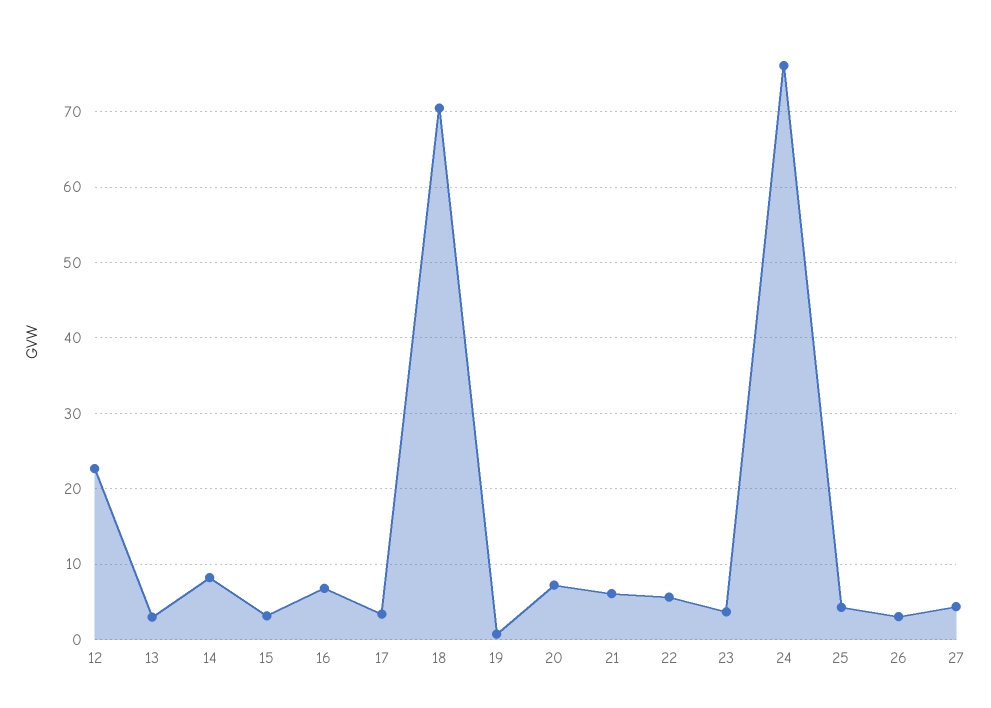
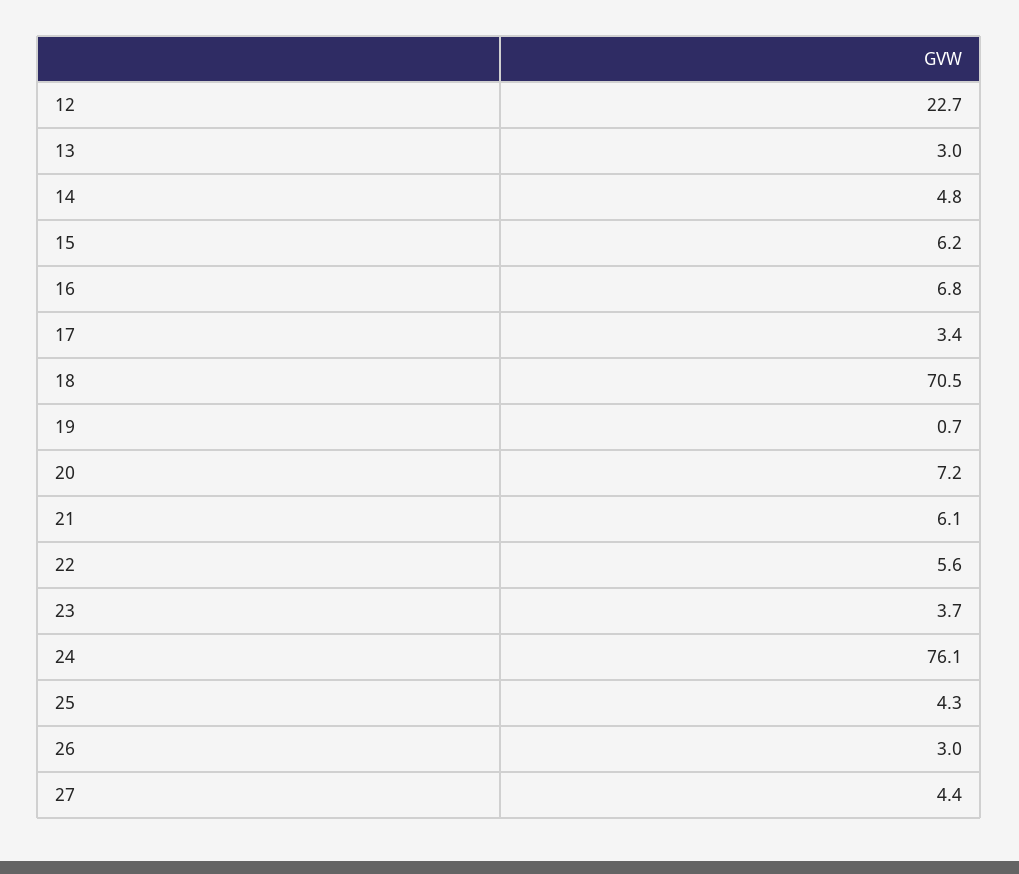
14: 8 -> 4.8
15: 3 -> 6.2

